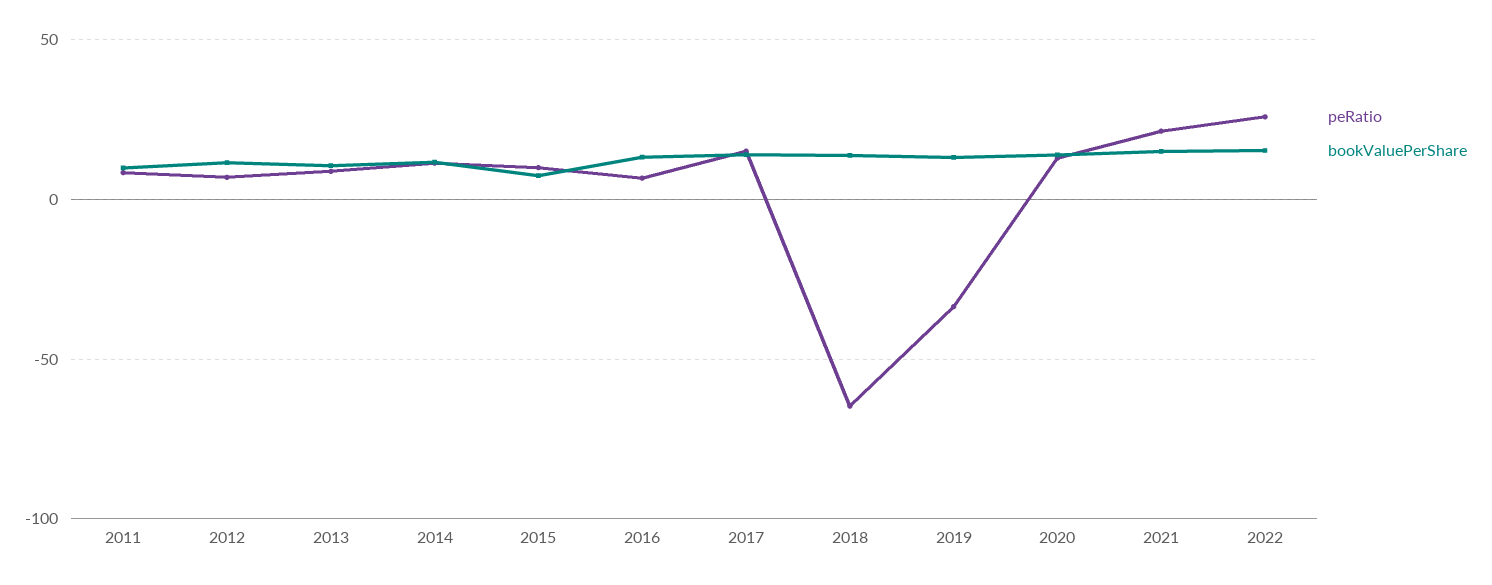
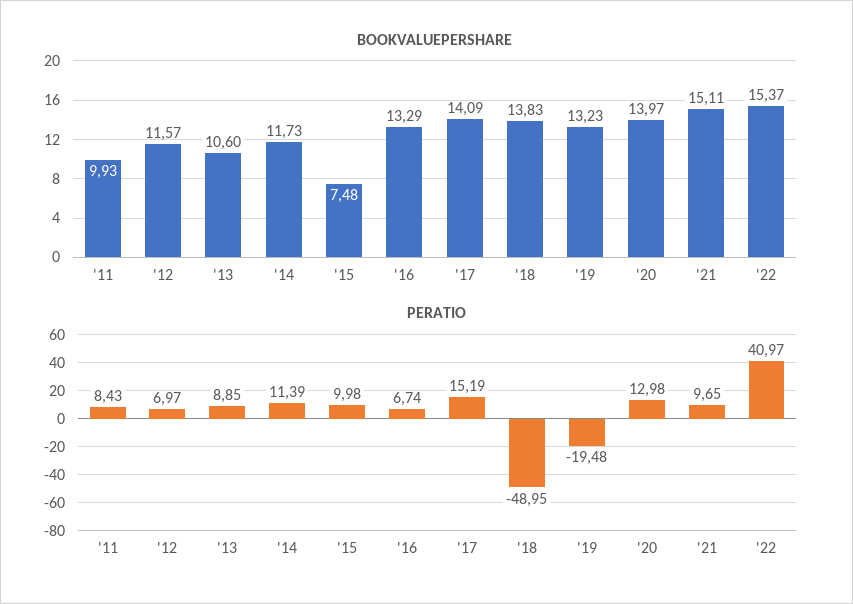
peRatio, 2018: -65 -> -48.95
peRatio, 2019: -35 -> -19.48
peRatio, 2021: 20 -> 9.65
peRatio, 2022: 25 -> 40.97

